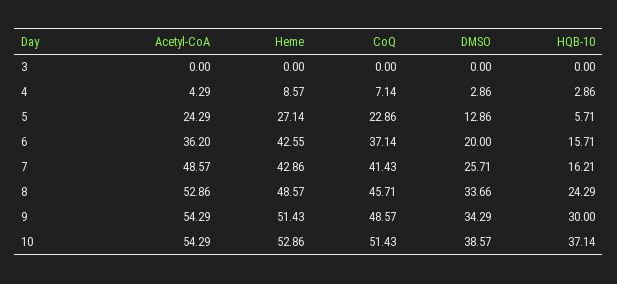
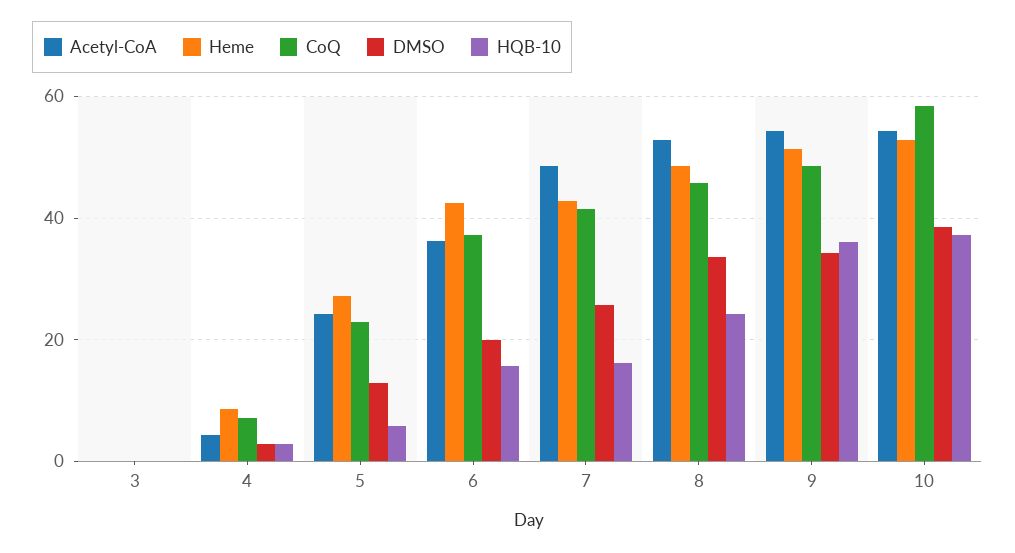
HQB-10, 9: 30 -> 36
CoQ, 10: 51.43 -> 58

